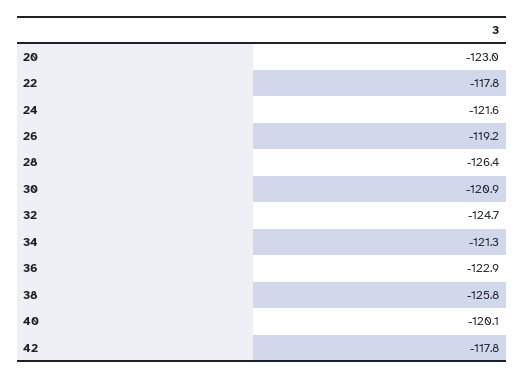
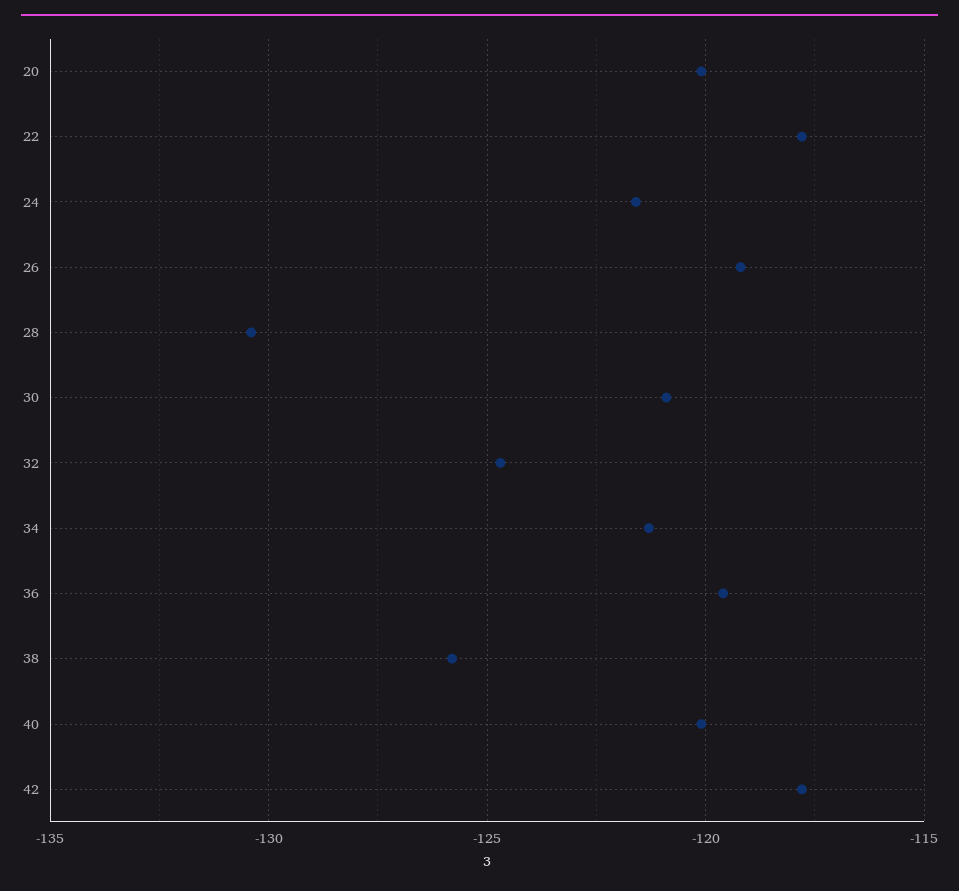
20: -123 -> -120
28: -126.4 -> -130.5
36: -122.9 -> -119.5

